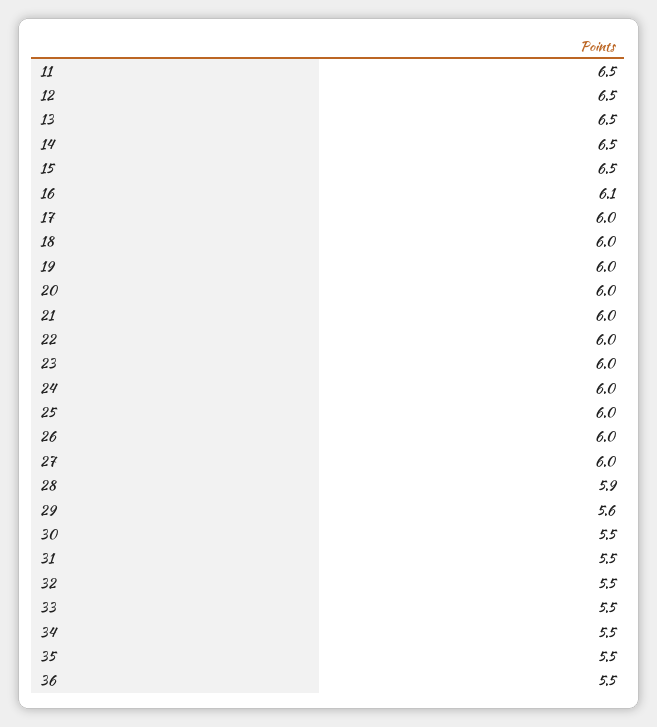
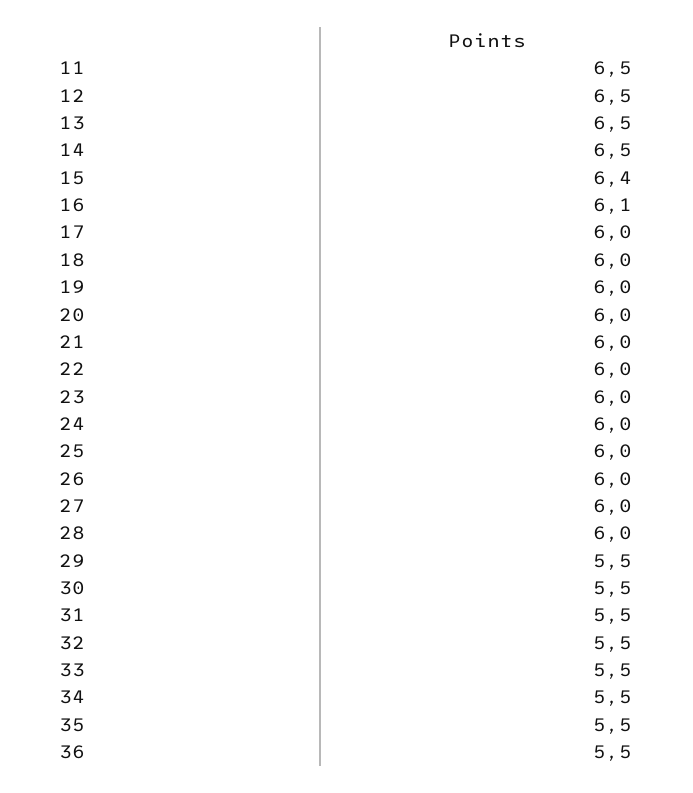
15: 6.5 -> 6.4
28: 5.9 -> 6
29: 5.6 -> 5.5

